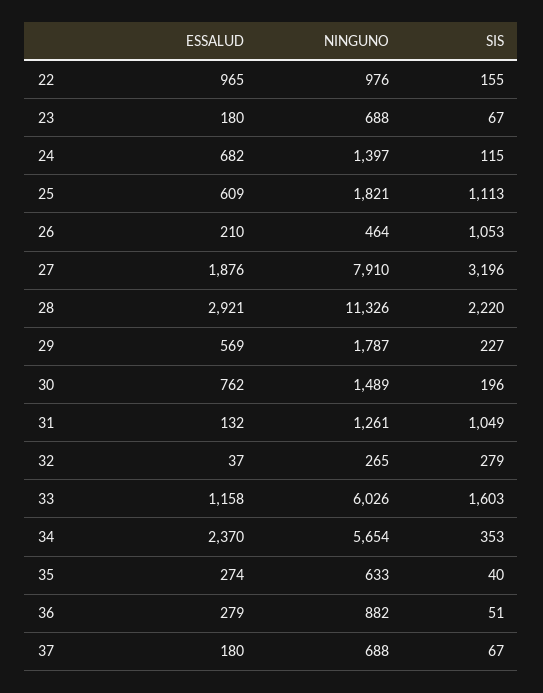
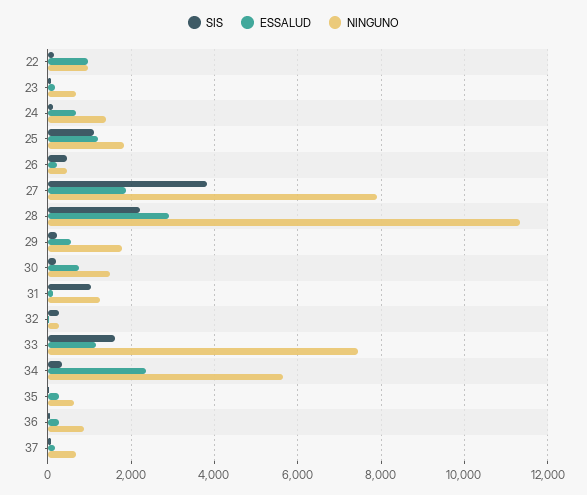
ESSALUD, 25: 609 -> 1200
SIS, 26: 1053 -> 400
SIS, 27: 3196 -> 3800
NINGUNO, 33: 6026 -> 7400

